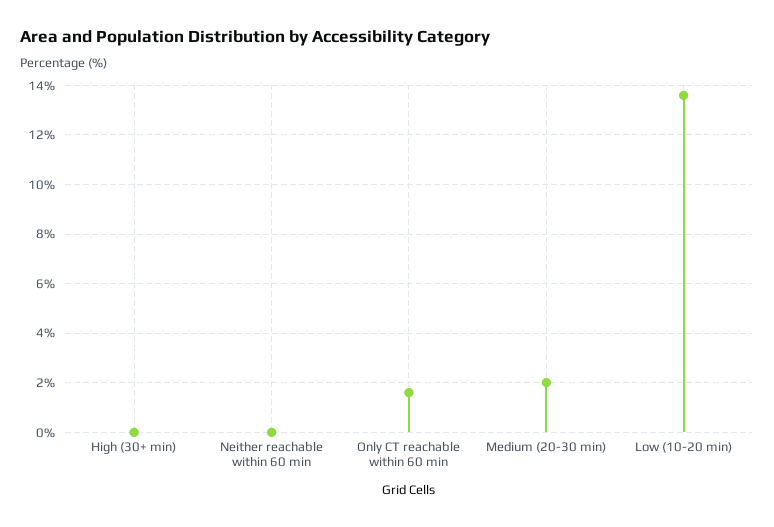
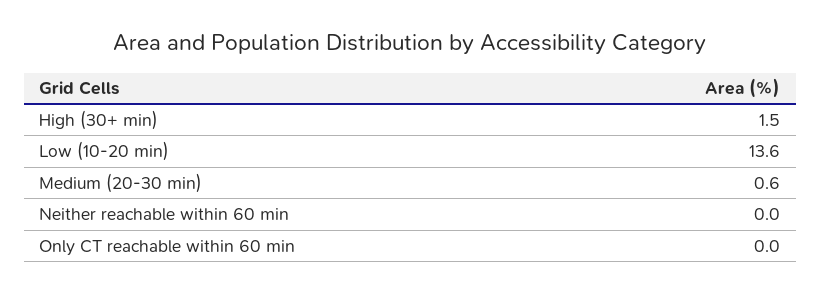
High (30+ min): 0 -> 1.5
Only CT reachable within 60 min: 1.5 -> 0
Medium (20-30 min): 2 -> 0.6

